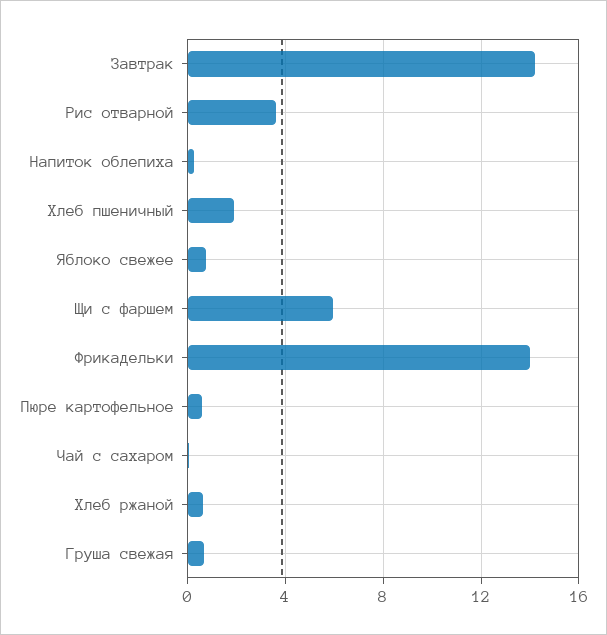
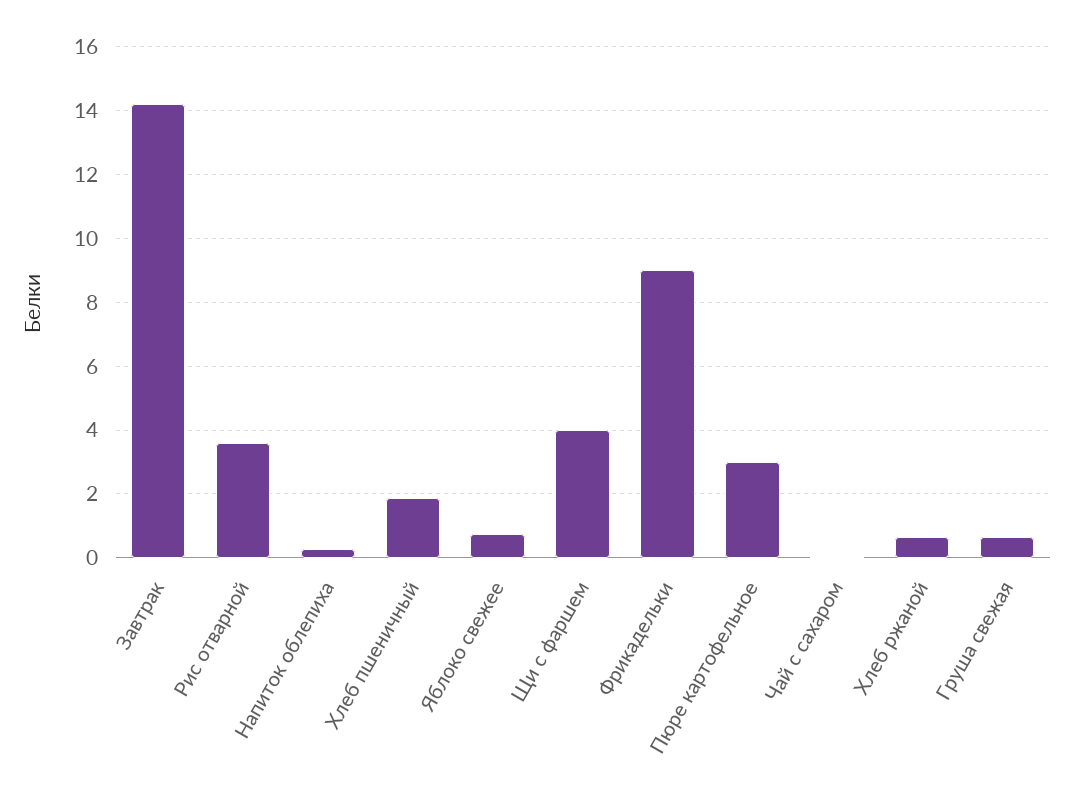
Щи с фаршем: 6 -> 4
Фрикадельки: 14 -> 9
Пюре картофельное: 0.5 -> 3

